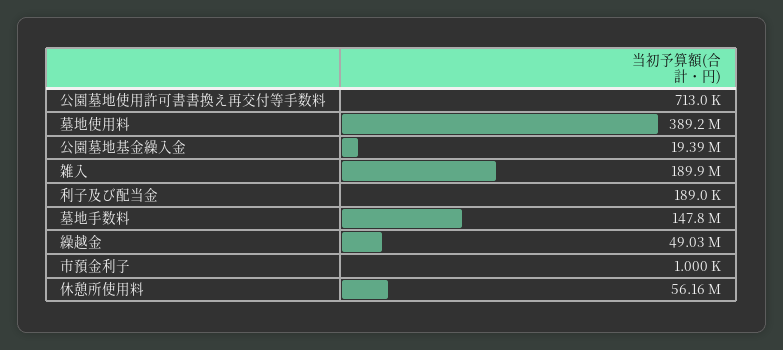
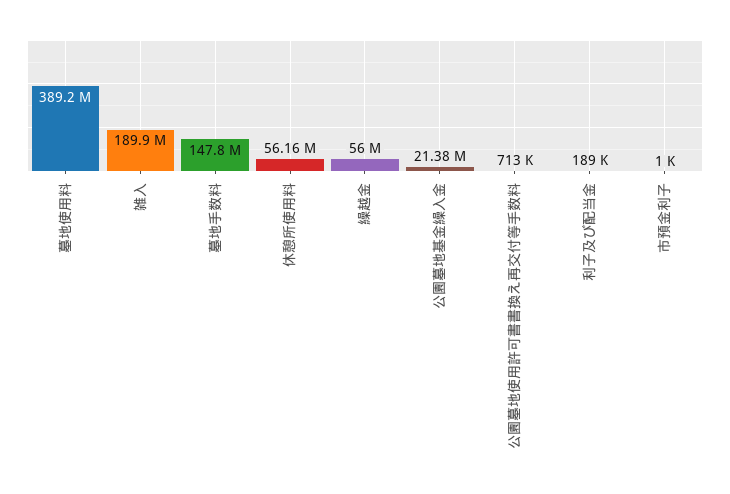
公園墓地基金繰入金: 19390000 -> 21380000
繰越金: 49030000 -> 56000000

